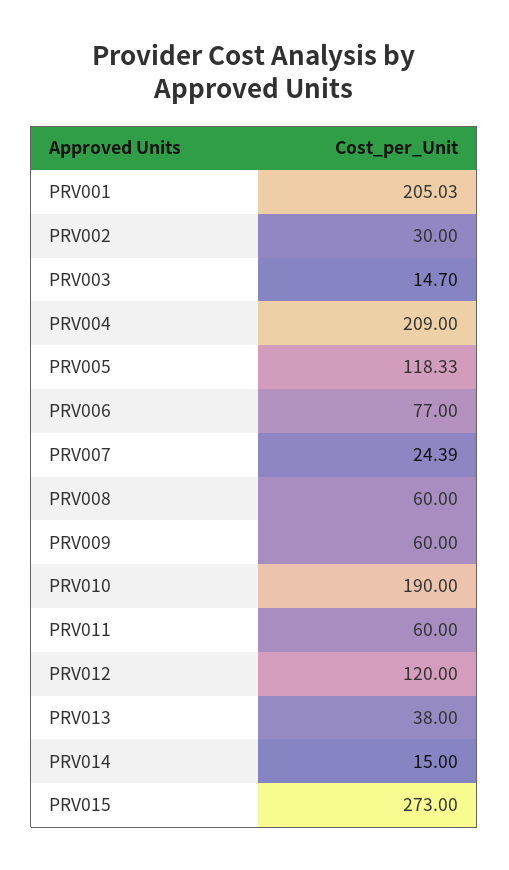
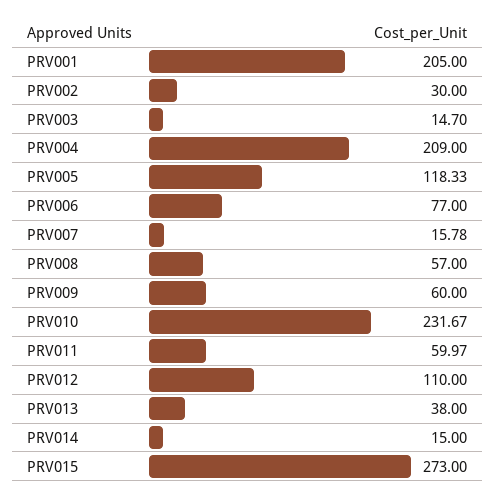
PRV001: 205.03 -> 205
PRV007: 24.39 -> 15.78
PRV008: 60 -> 57
PRV010: 190 -> 231.67
PRV011: 60 -> 59.97
PRV012: 120 -> 110

